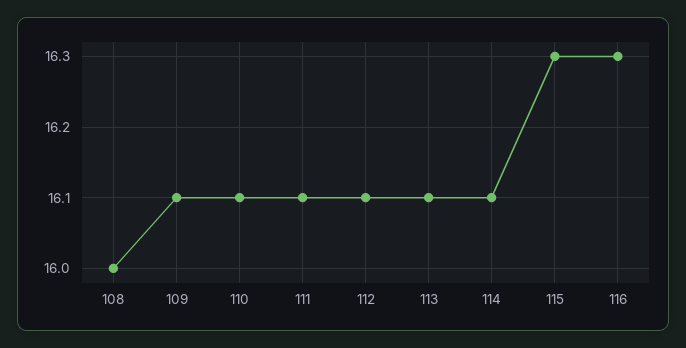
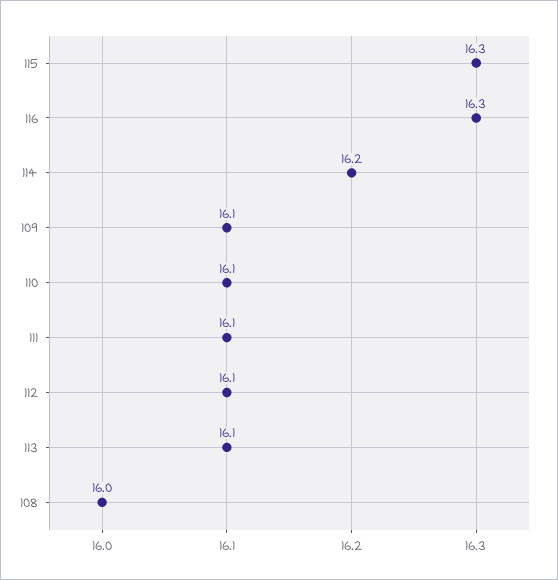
114: 16.1 -> 16.2

